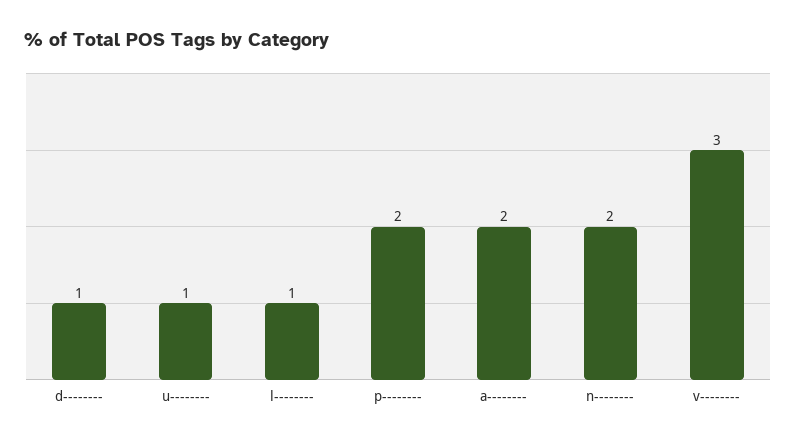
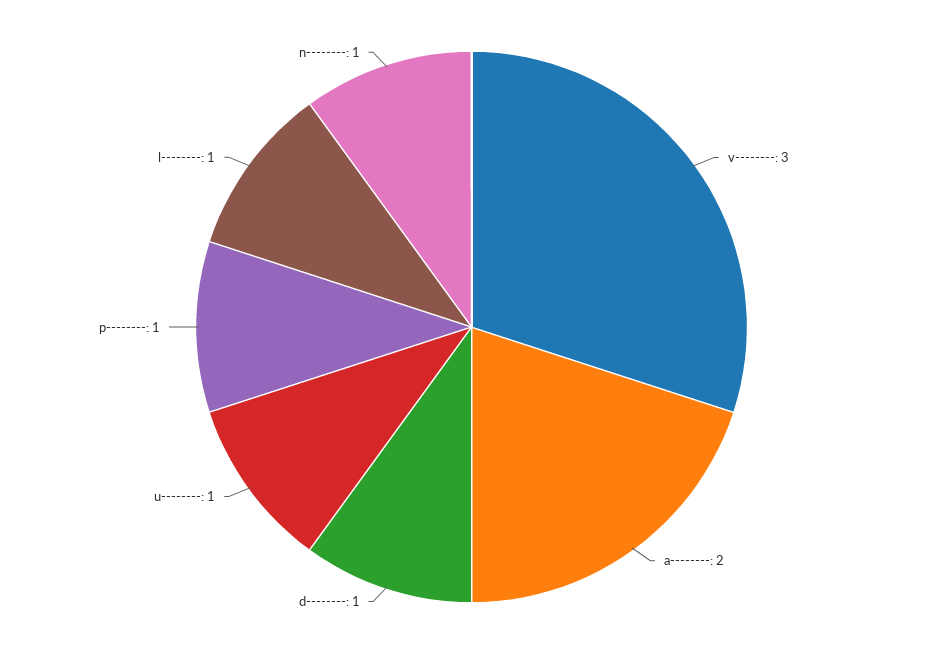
p--------: 2 -> 1
n--------: 2 -> 1

